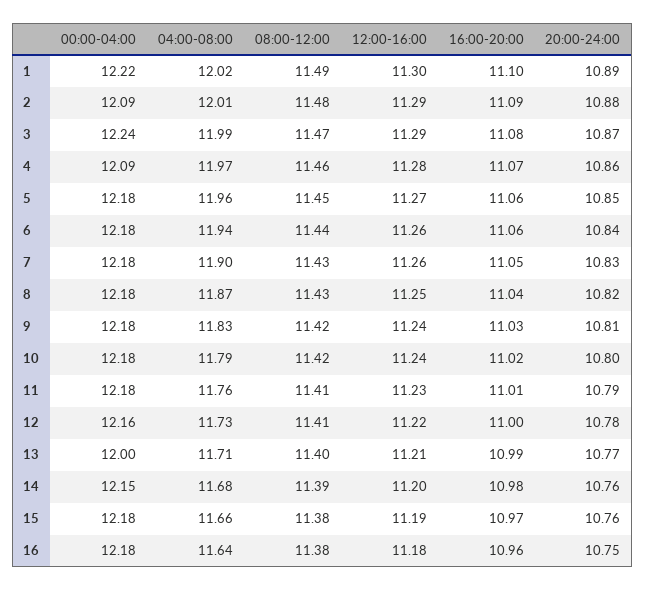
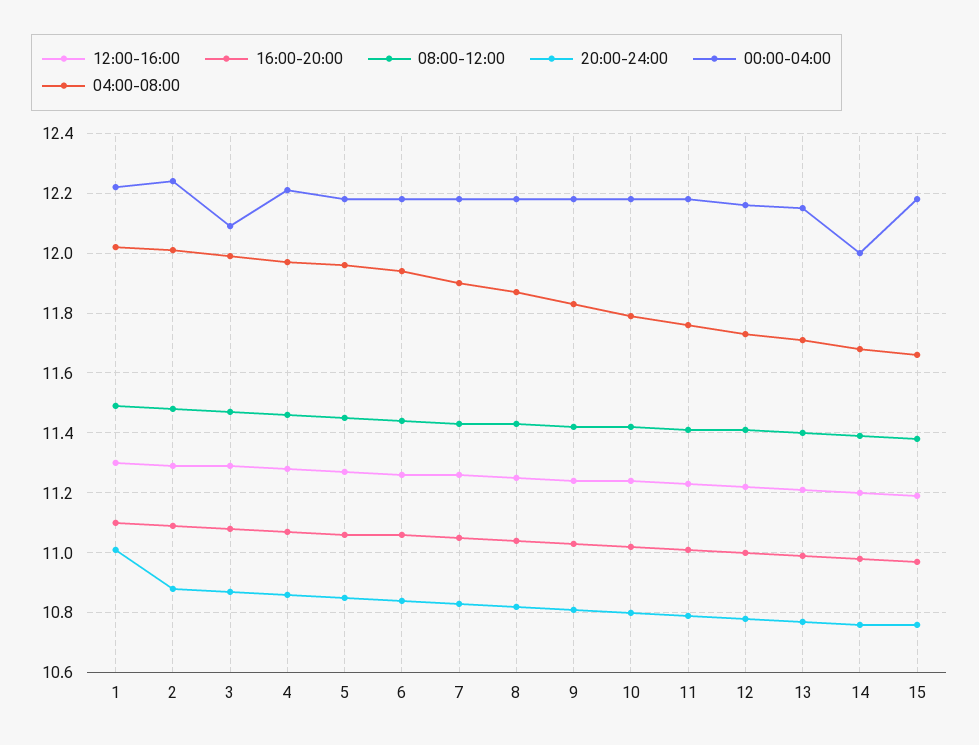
20:00-24:00, 1: 10.89 -> 11
00:00-04:00, 2: 12.09 -> 12.25
00:00-04:00, 3: 12.24 -> 12.1
00:00-04:00, 4: 12.09 -> 12.2
00:00-04:00, 13: 12 -> 12.15
00:00-04:00, 14: 12.15 -> 12
00:00-04:00, 16: 12.18 -> none
04:00-08:00, 16: 11.64 -> none
08:00-12:00, 16: 11.38 -> none
12:00-16:00, 16: 11.18 -> none
16:00-20:00, 16: 10.96 -> none
20:00-24:00, 16: 10.75 -> none

